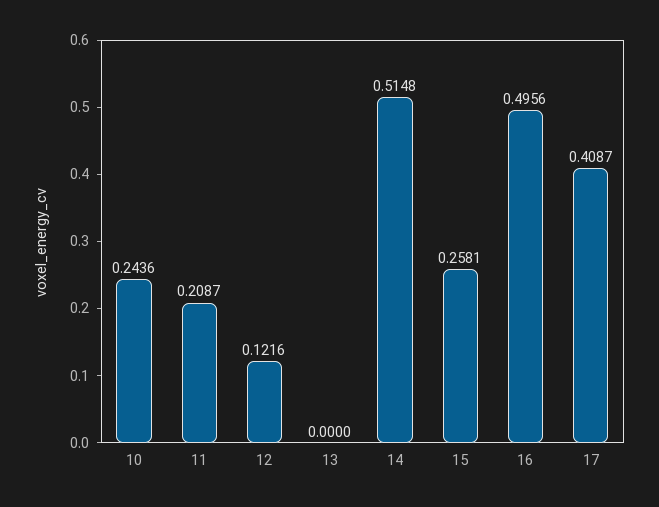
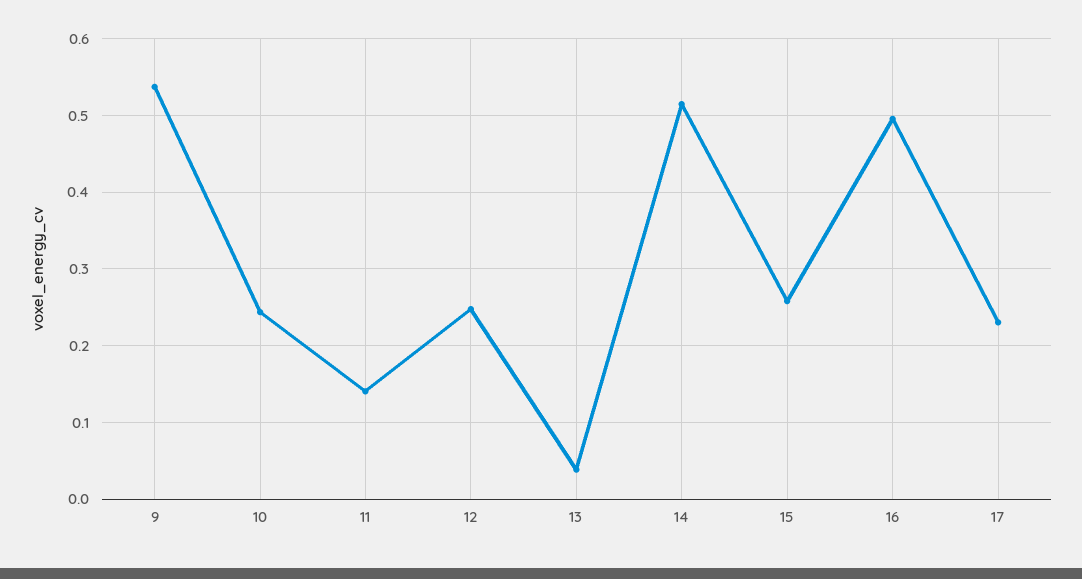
11: 0.2087 -> 0.14
12: 0.1216 -> 0.25
13: 0 -> 0.04
17: 0.4087 -> 0.23
9: none -> 0.54

